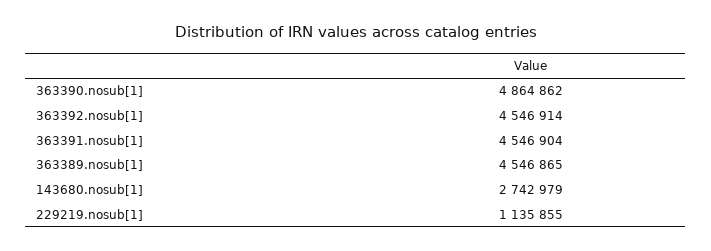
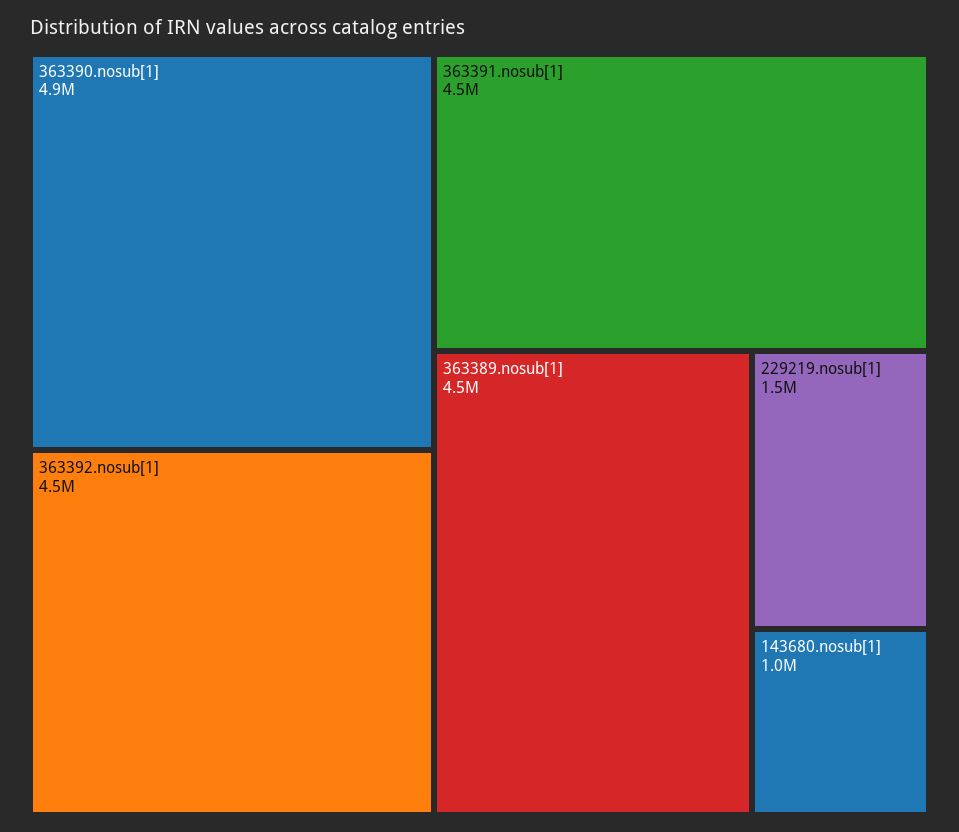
143680.nosub[1]: 2742979 -> 1000000
229219.nosub[1]: 1135855 -> 1500000

